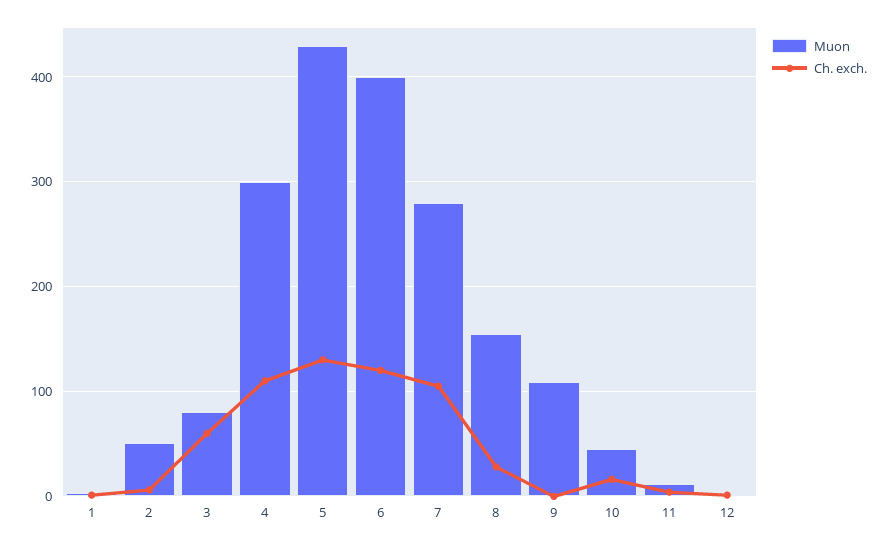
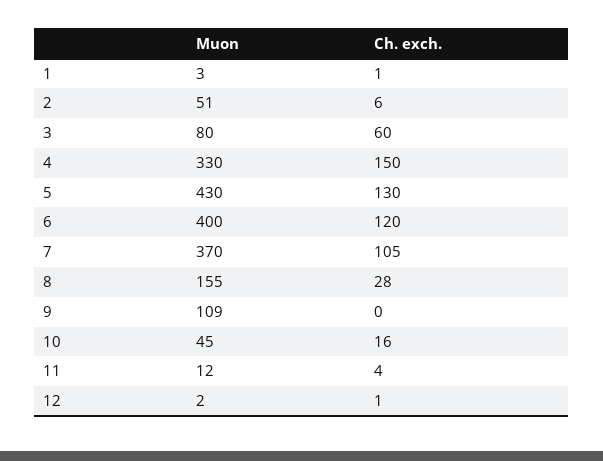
Muon, 4: 300 -> 330
Ch. exch., 4: 110 -> 150
Muon, 7: 280 -> 370

